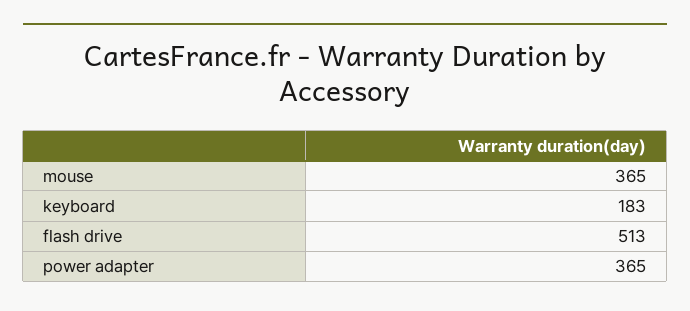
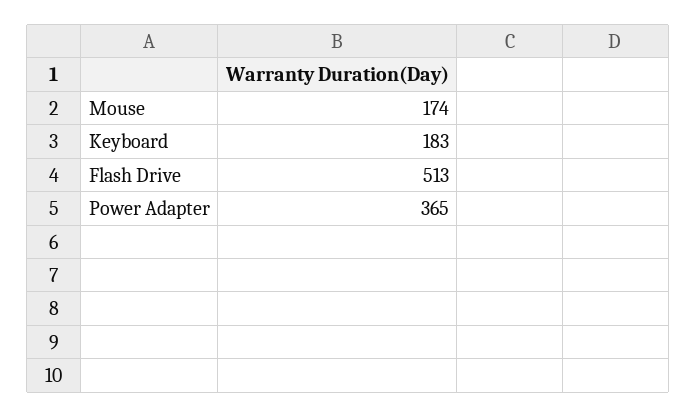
mouse: 365 -> 174

